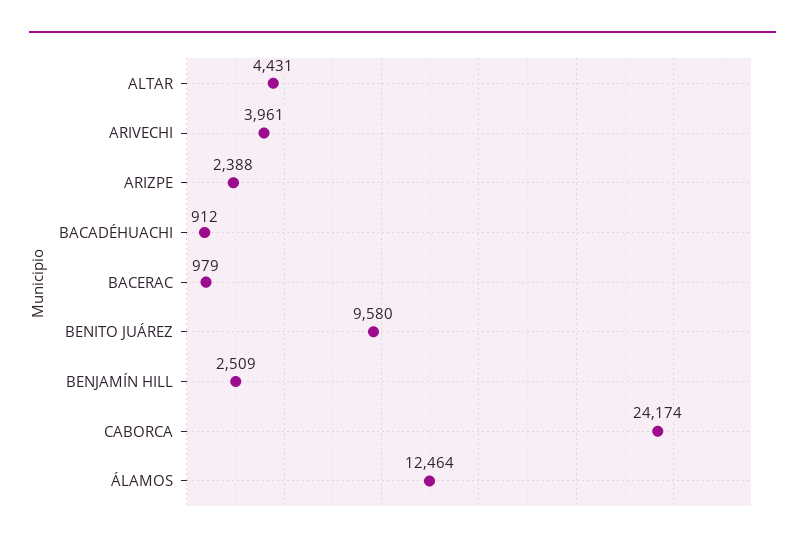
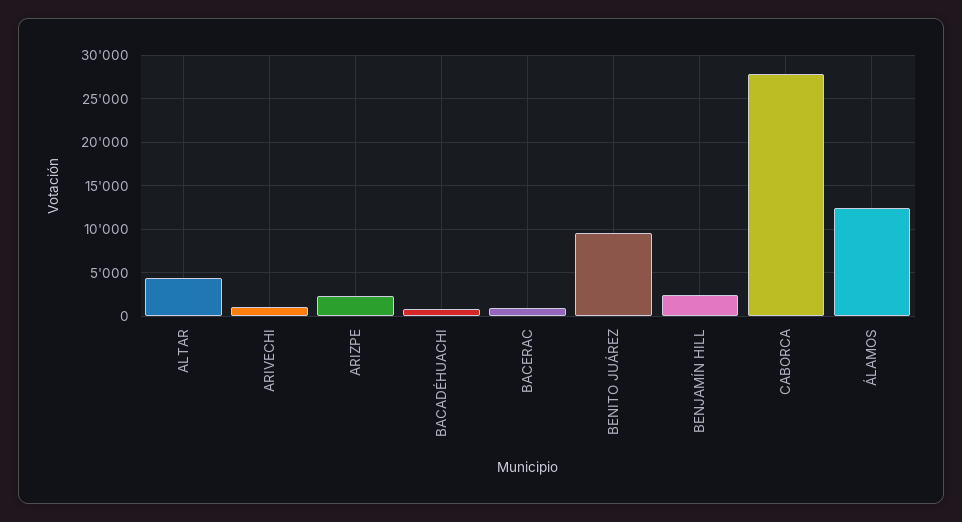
ARIVECHI: 3961 -> 1000
CABORCA: 24174 -> 28000

